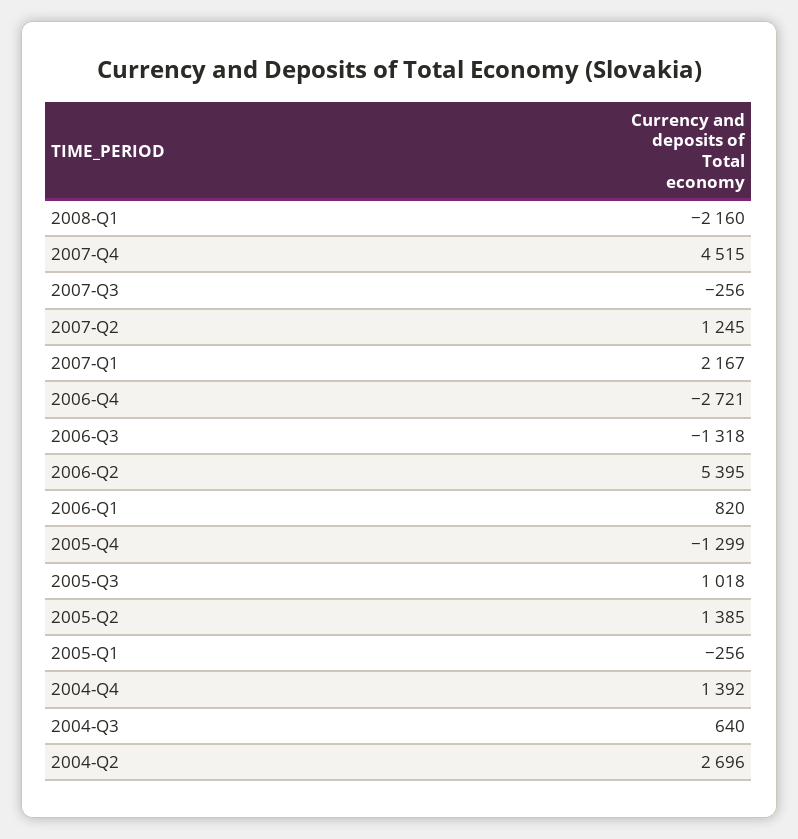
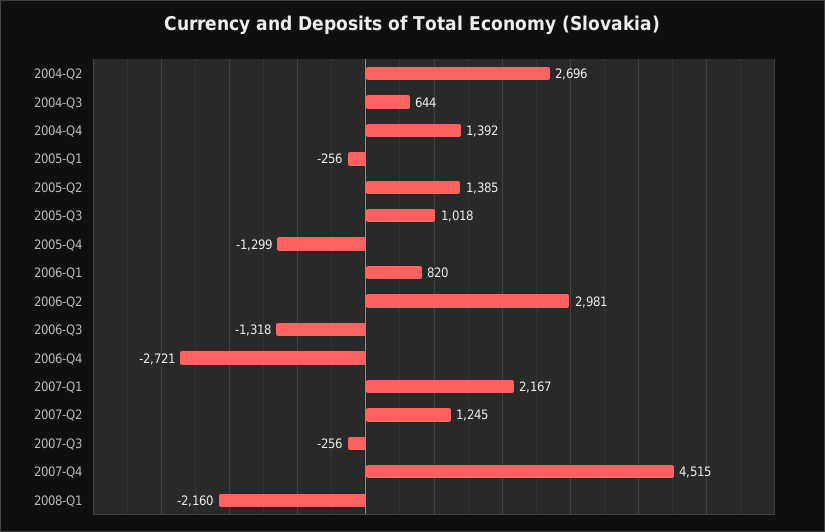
2006-Q2: 5395 -> 2981
2004-Q3: 640 -> 644

